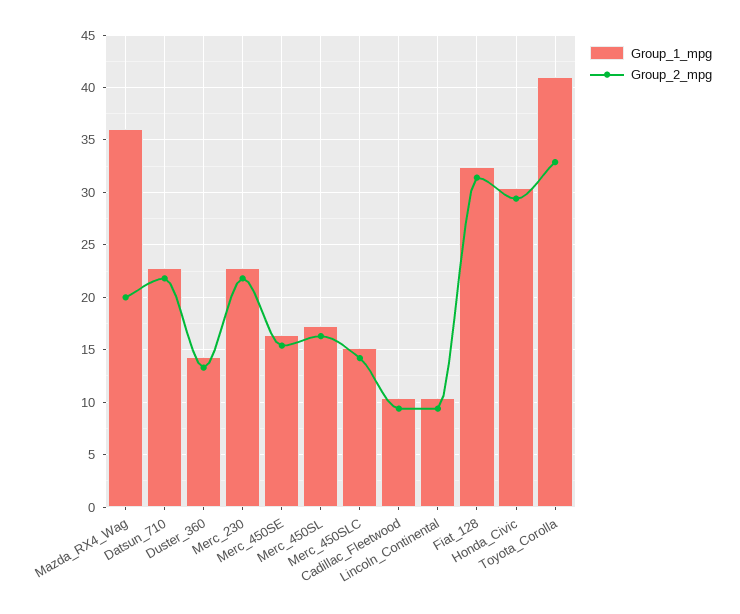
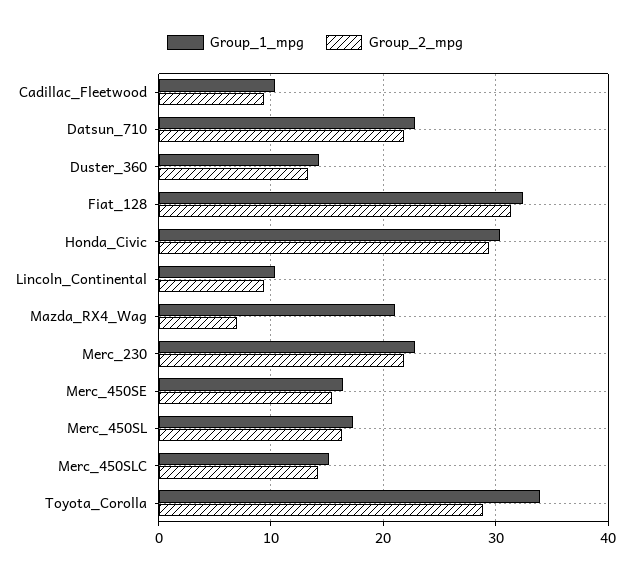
Group_1_mpg, Mazda_RX4_Wag: 36 -> 21
Group_2_mpg, Mazda_RX4_Wag: 20 -> 7
Group_1_mpg, Toyota_Corolla: 41 -> 34
Group_2_mpg, Toyota_Corolla: 33 -> 29

